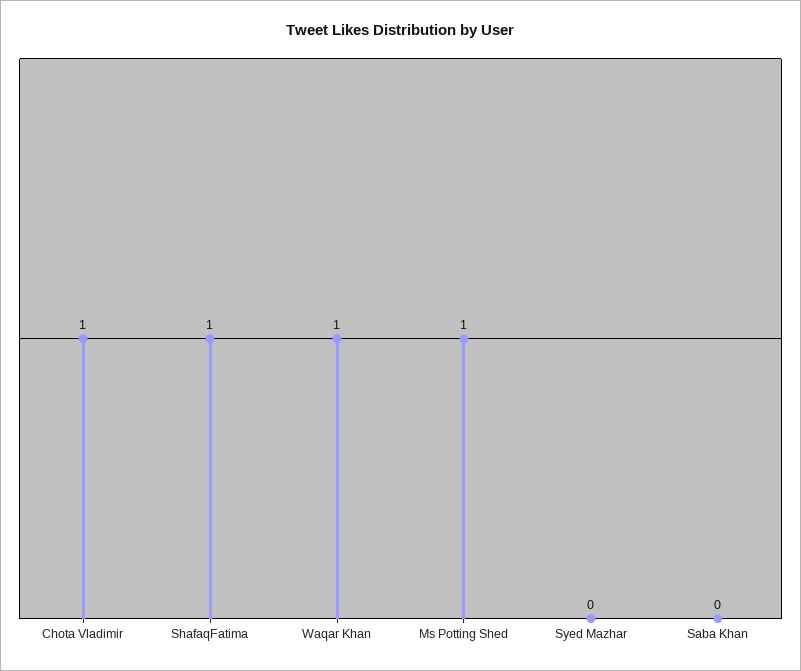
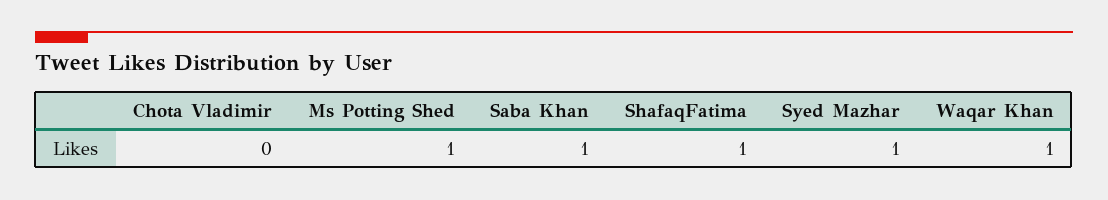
Chota Vladimir: 1 -> 0
Syed Mazhar: 0 -> 1
Saba Khan: 0 -> 1

